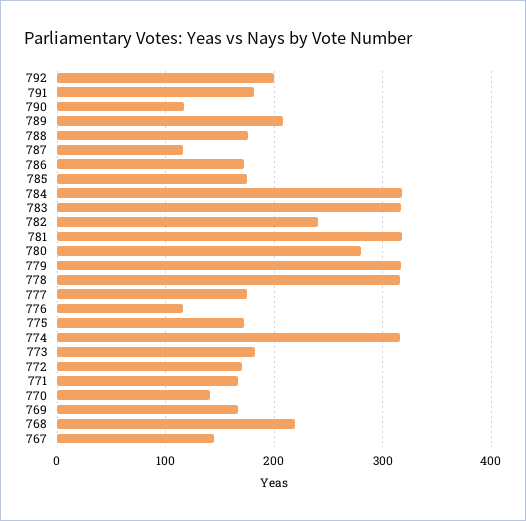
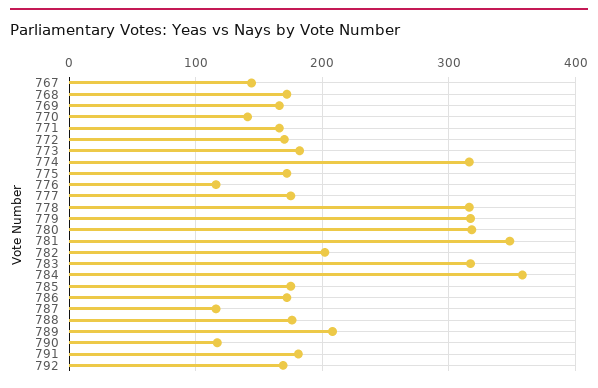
792: 200 -> 170
784: 320 -> 360
782: 240 -> 200
781: 320 -> 350
780: 280 -> 320
768: 220 -> 170

